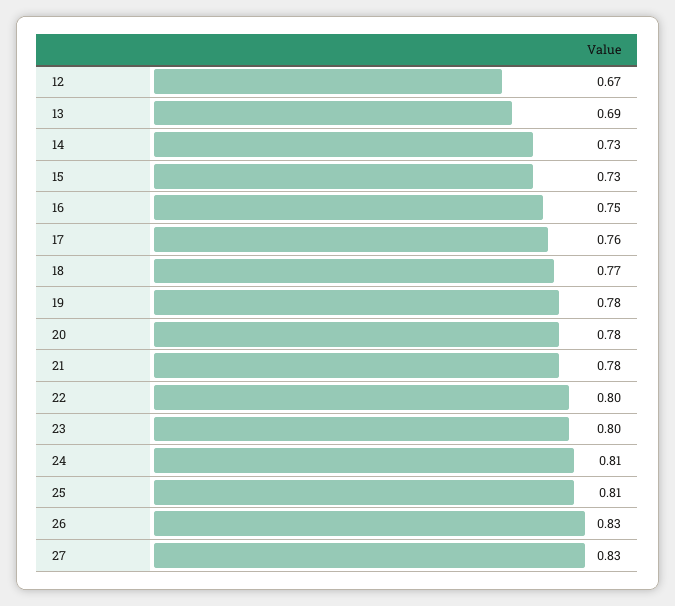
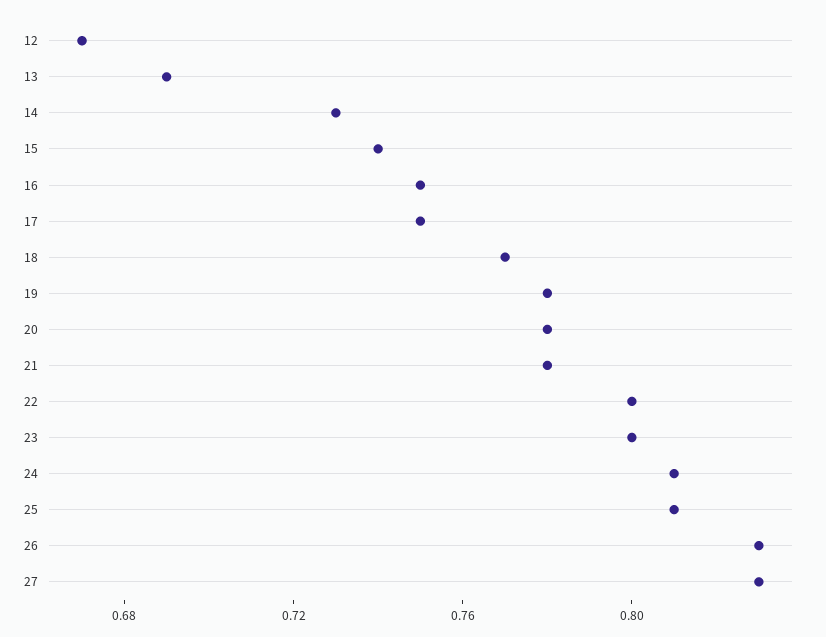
15: 0.73 -> 0.74
17: 0.76 -> 0.75

